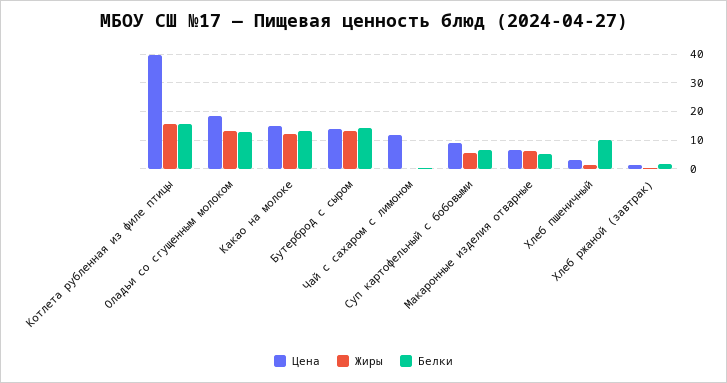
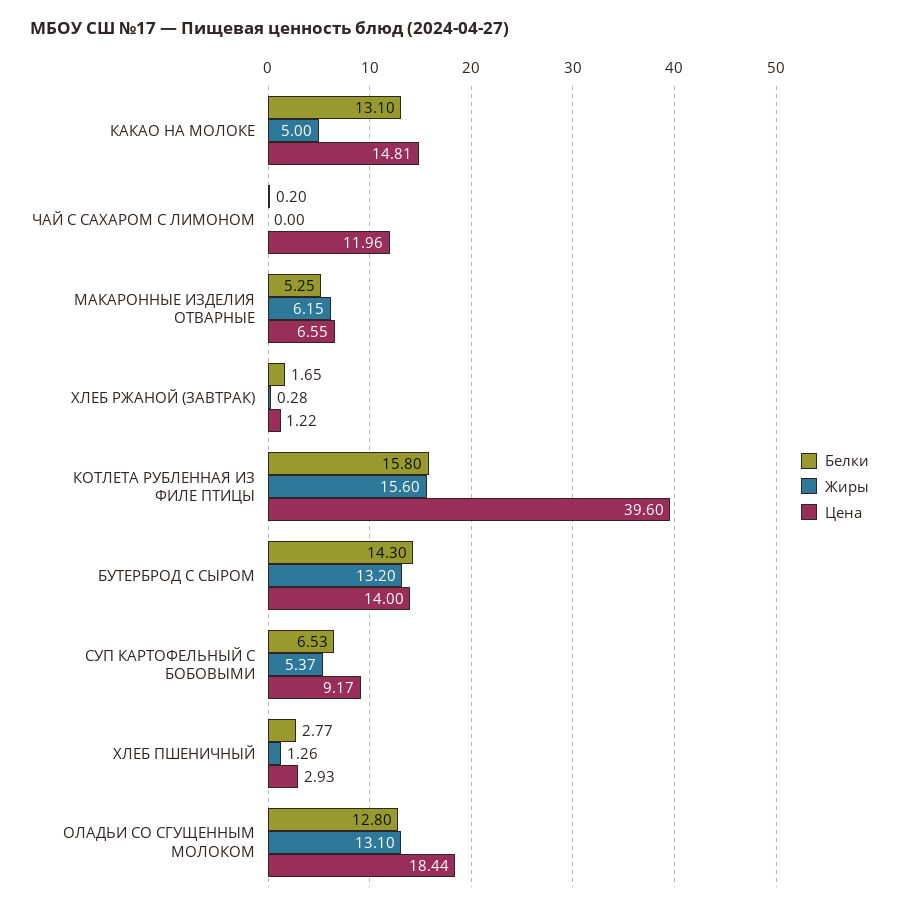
Жиры, Какао на молоке: 12.5 -> 5
Белки, Хлеб пшеничный: 10 -> 2.77

